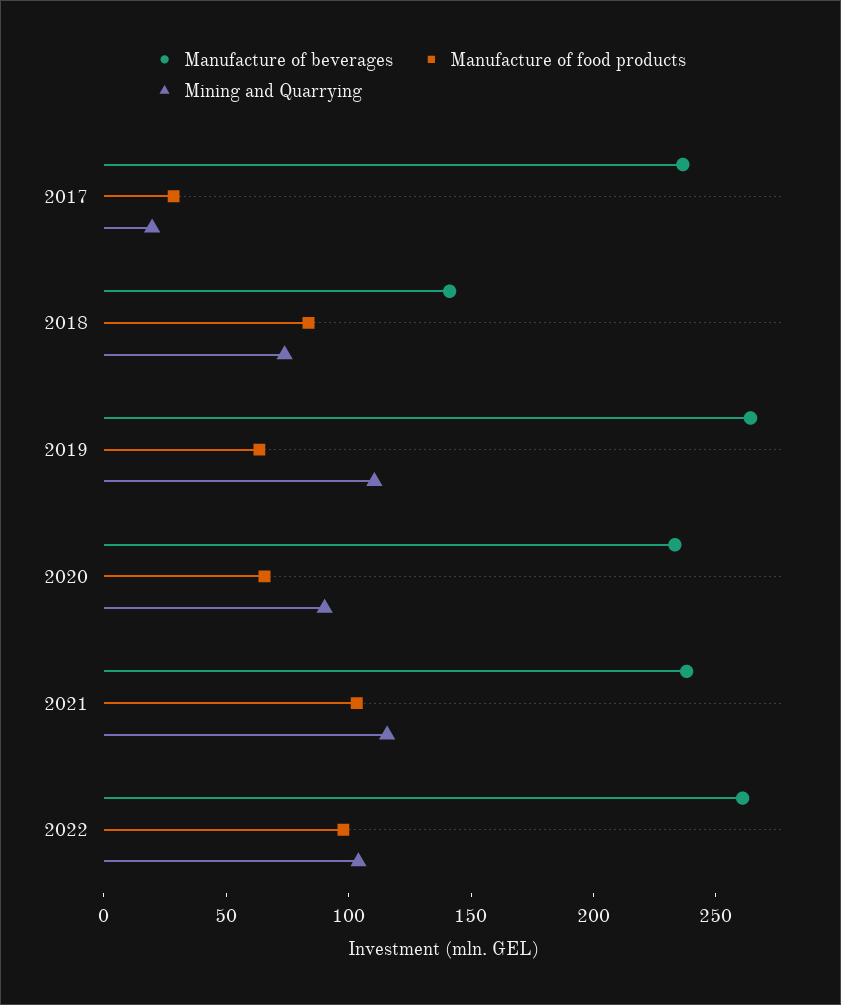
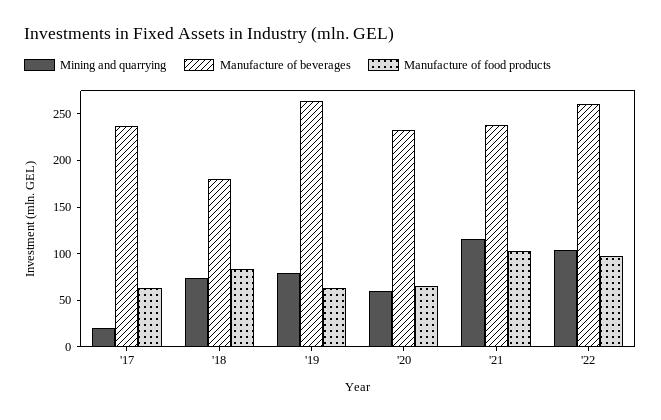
Manufacture of food products, 2017: 30 -> 60
Manufacture of beverages, 2018: 140 -> 180
Mining and Quarrying, 2019: 110 -> 80
Mining and Quarrying, 2020: 90 -> 60

